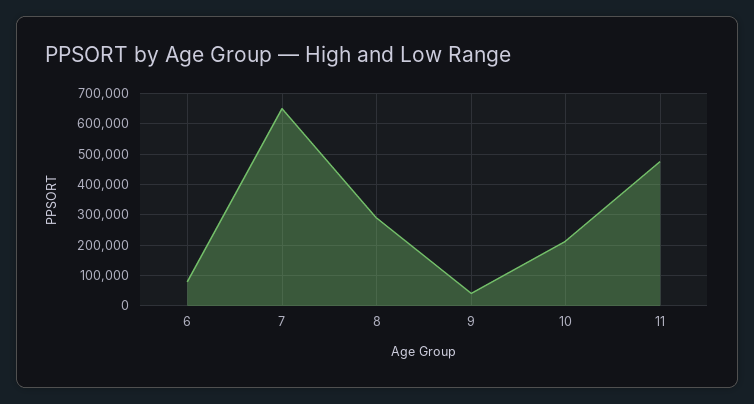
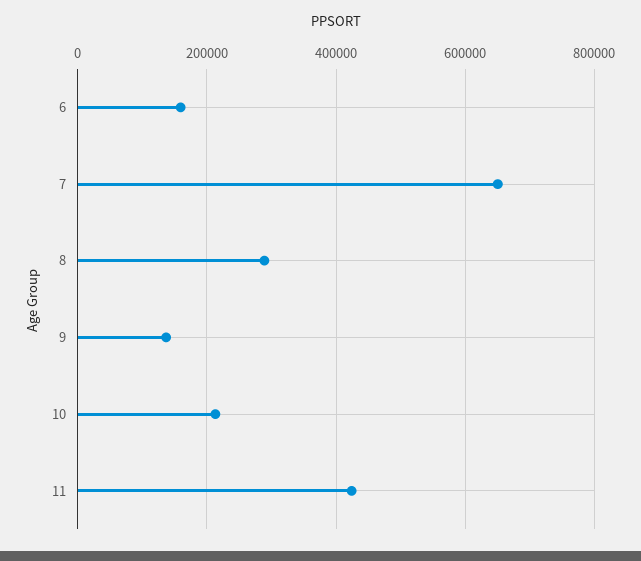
6: 80000 -> 160000
9: 40000 -> 140000
11: 480000 -> 420000

